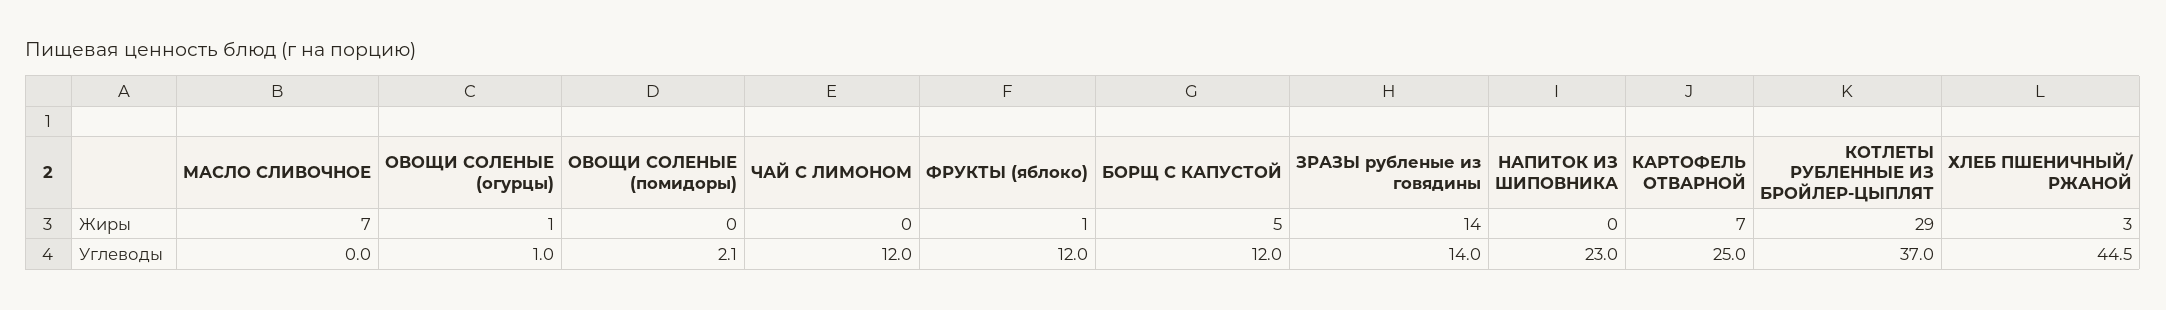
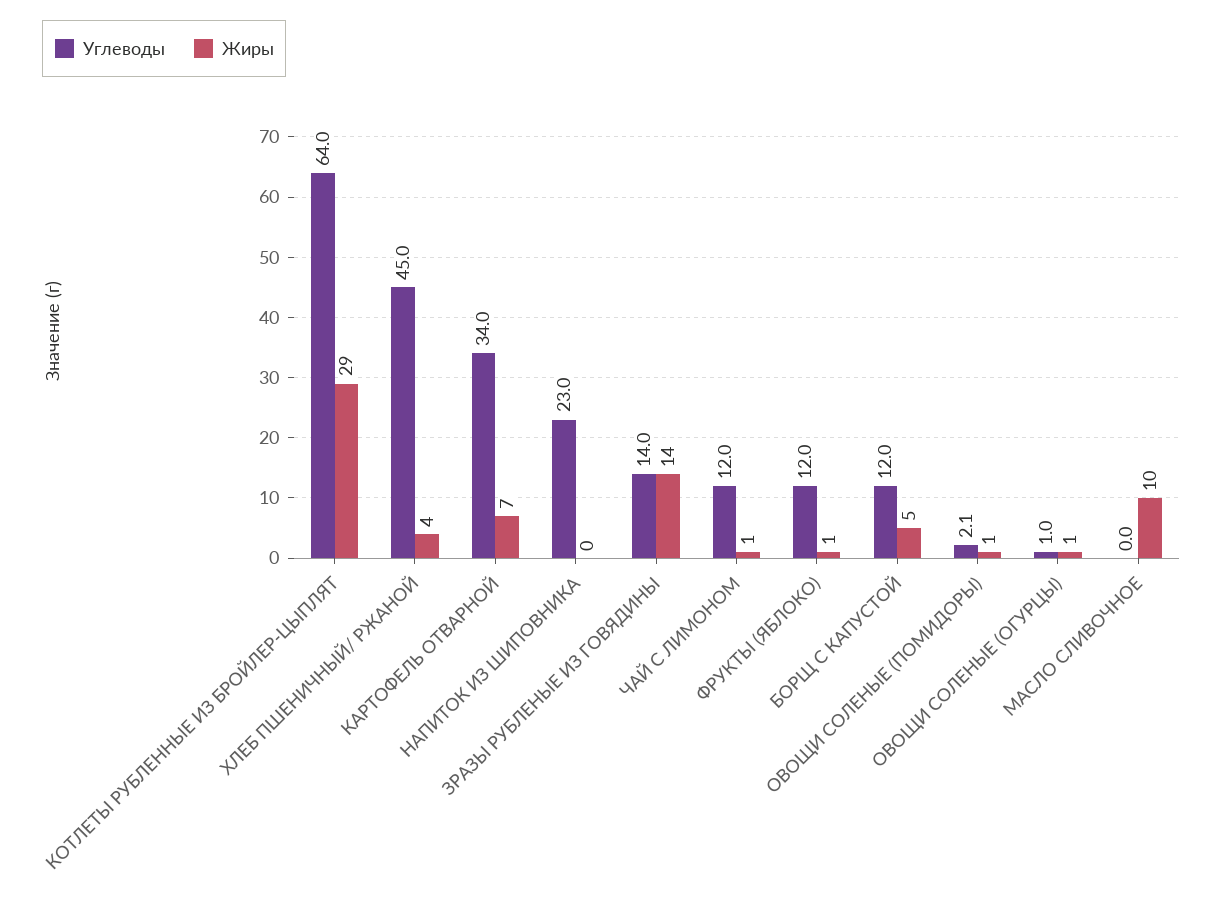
Жиры, МАСЛО СЛИВОЧНОЕ: 7 -> 10
Жиры, ОВОЩИ СОЛЕНЫЕ (помидоры): 0 -> 1
Жиры, ЧАЙ С ЛИМОНОМ: 0 -> 1
Жиры, ХЛЕБ ПШЕНИЧНЫЙ/ РЖАНОЙ: 3 -> 4
Углеводы, КАРТОФЕЛЬ ОТВАРНОЙ: 25 -> 34
Углеводы, КОТЛЕТЫ РУБЛЕННЫЕ ИЗ БРОЙЛЕР-ЦЫПЛЯТ: 37 -> 64
Углеводы, ХЛЕБ ПШЕНИЧНЫЙ/ РЖАНОЙ: 44.5 -> 45

